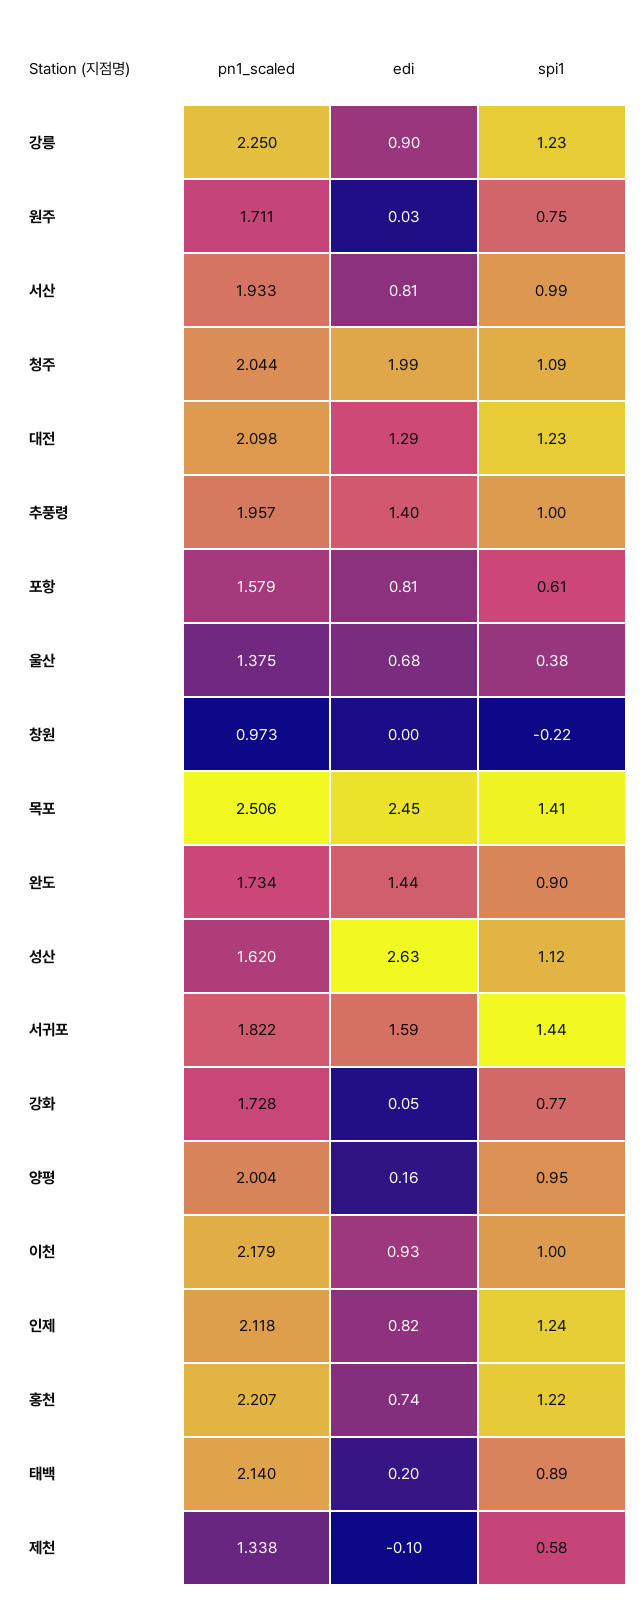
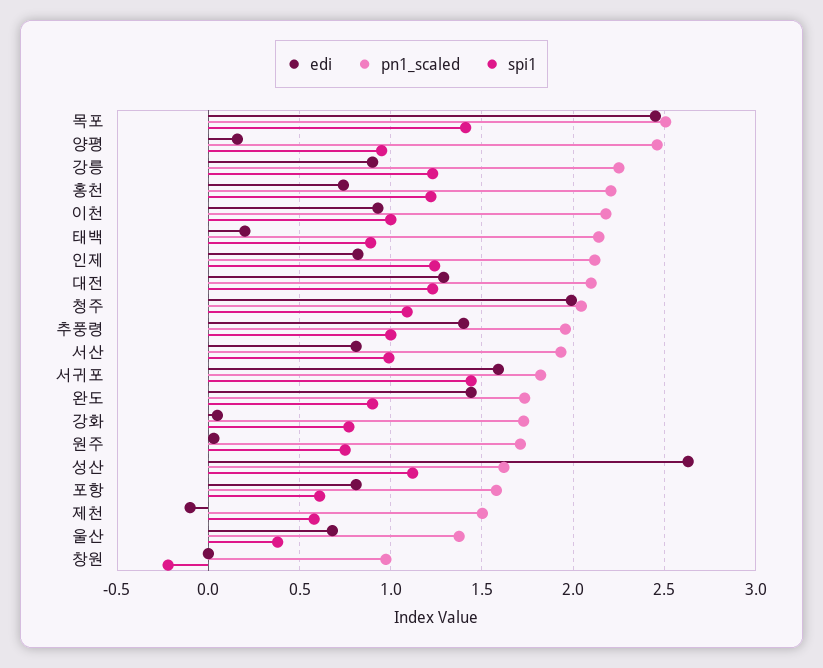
pn1_scaled, 양평: 2.004 -> 2.45
pn1_scaled, 제천: 1.338 -> 1.5

